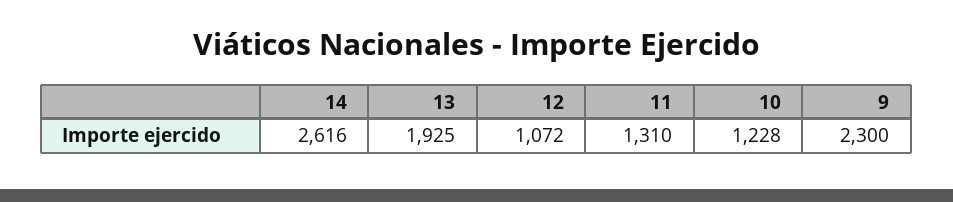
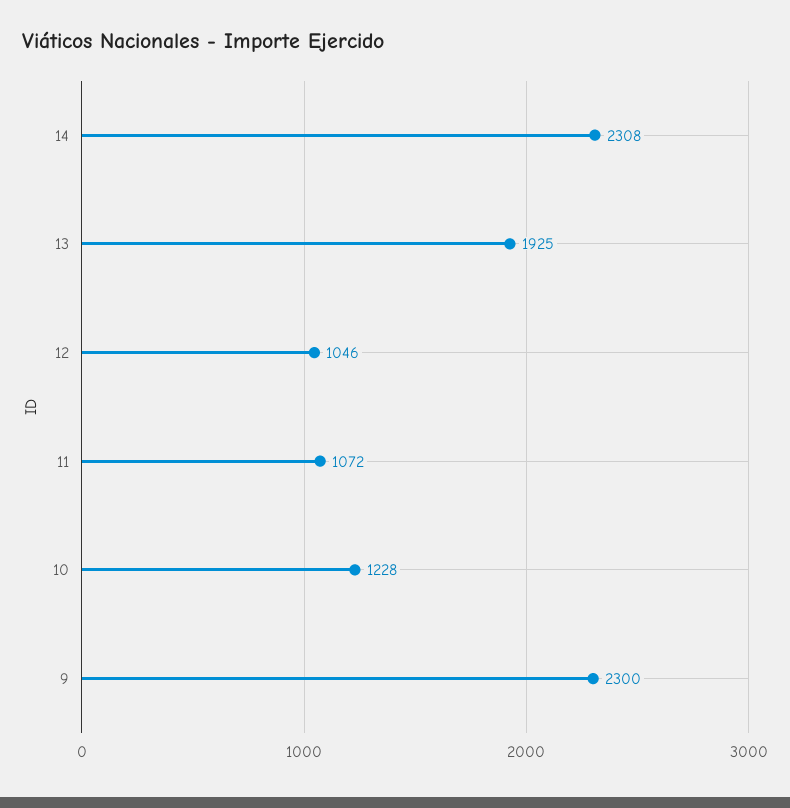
14: 2616 -> 2308
12: 1072 -> 1046
11: 1310 -> 1072

